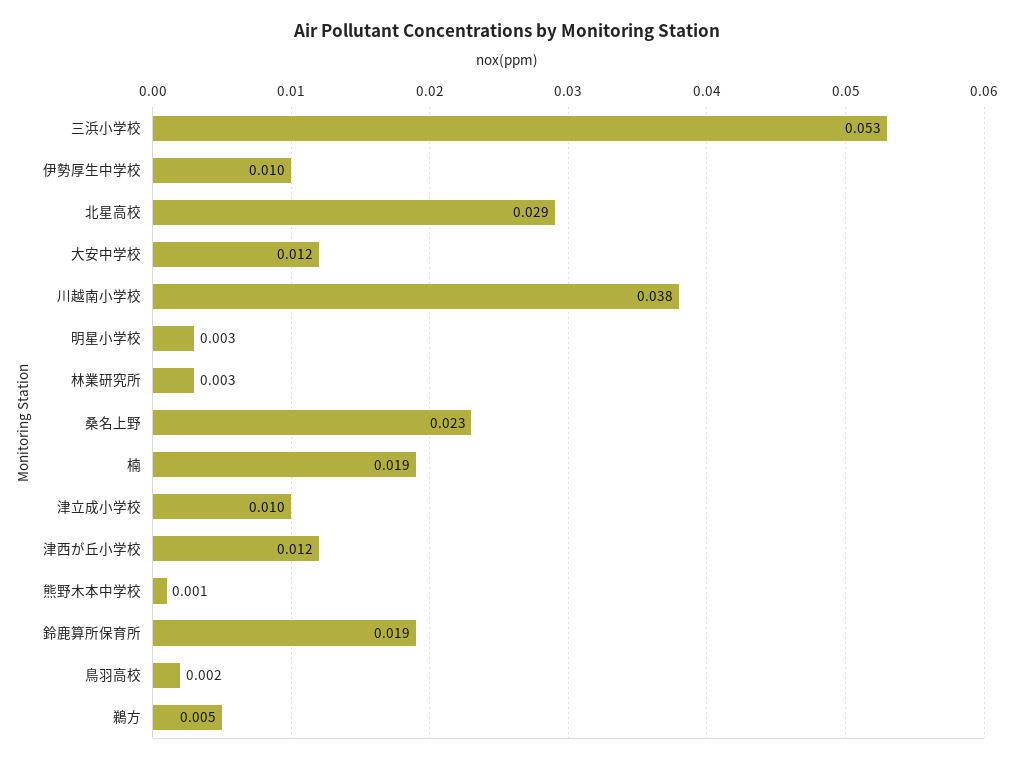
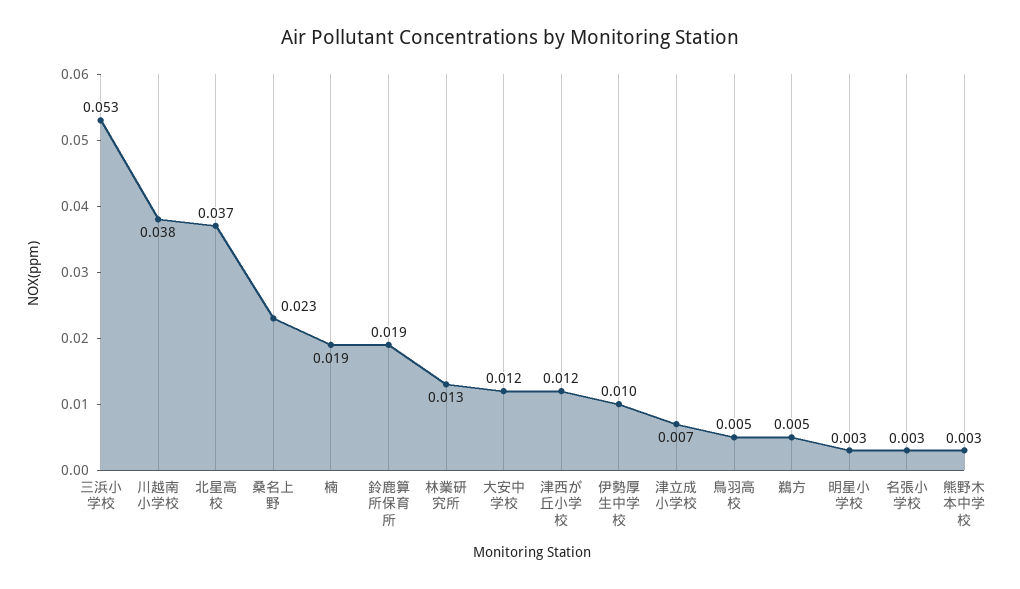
北星高校: 0.029 -> 0.037
林業研究所: 0.003 -> 0.013
津立成小学校: 0.01 -> 0.007
熊野木本中学校: 0.001 -> 0.003
鳥羽高校: 0.002 -> 0.005
名張小学校: none -> 0.003

